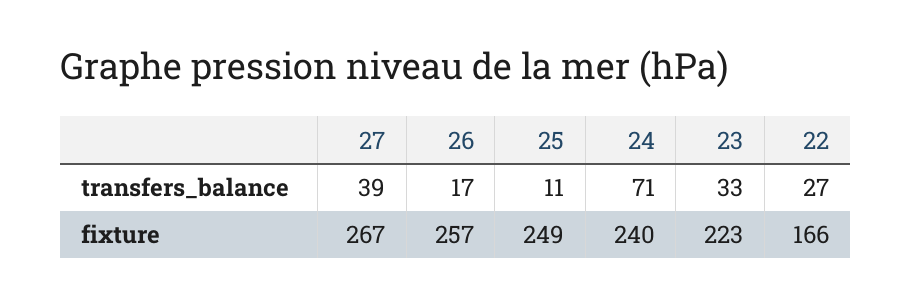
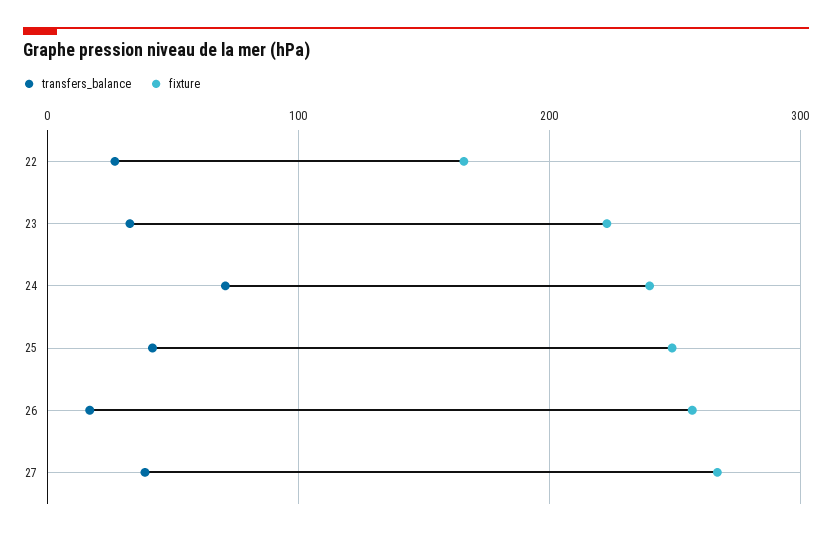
transfers_balance, 25: 11 -> 40

